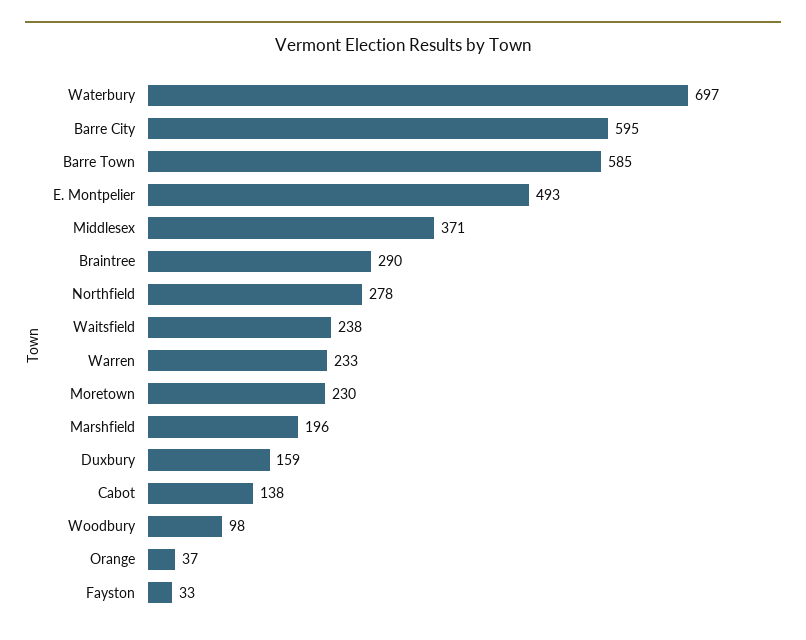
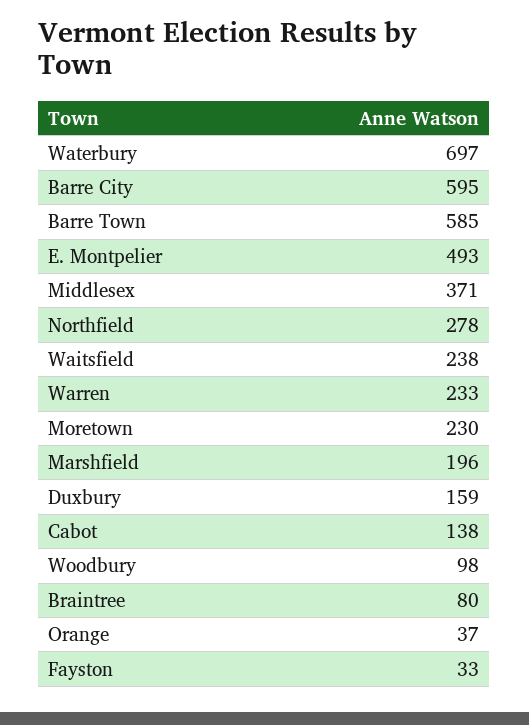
Braintree: 290 -> 80

